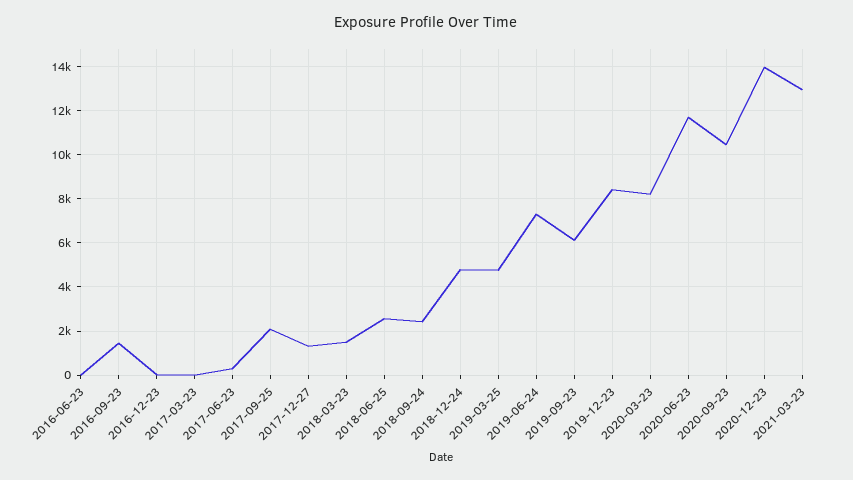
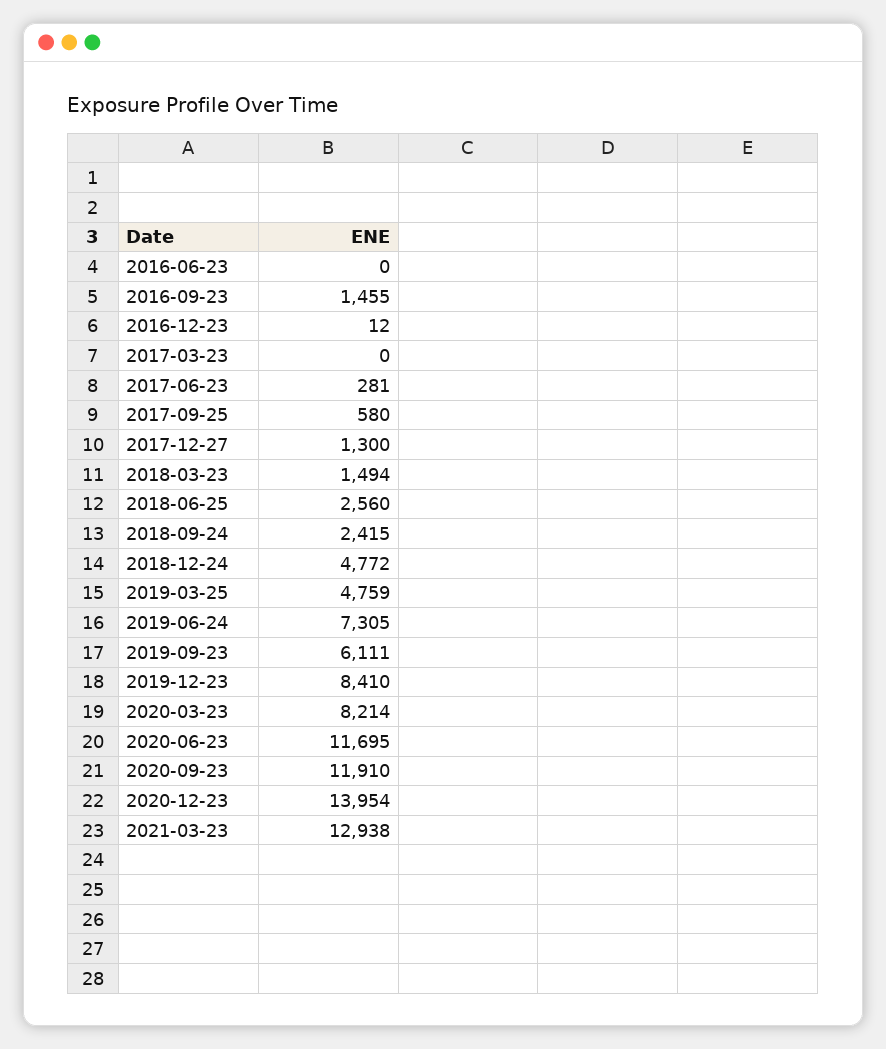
2017-09-25: 2000 -> 580
2020-09-23: 10500 -> 11910

